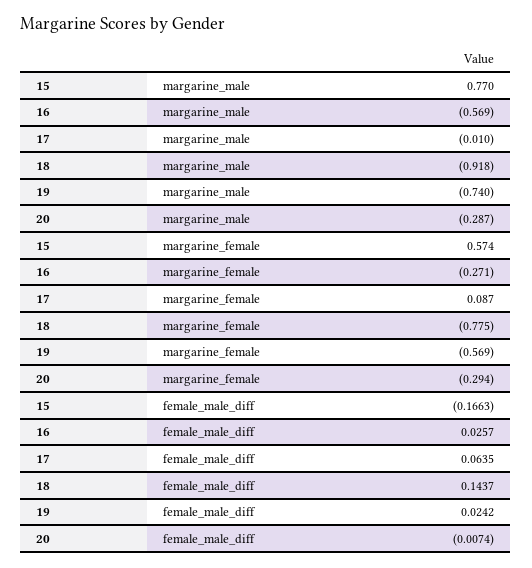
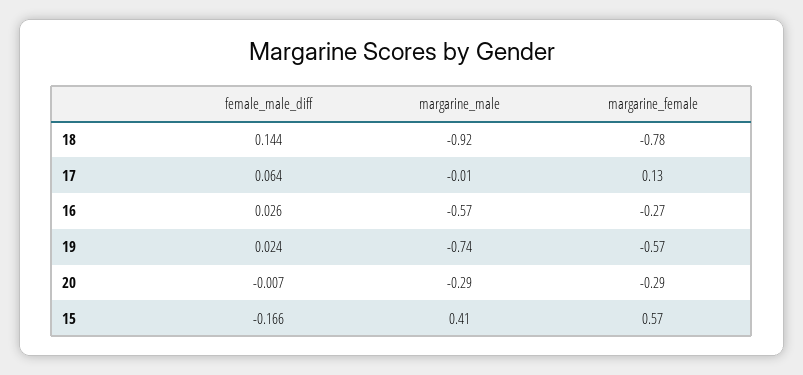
15, margarine_male: 0.77 -> 0.41
17, margarine_female: 0.087 -> 0.13

